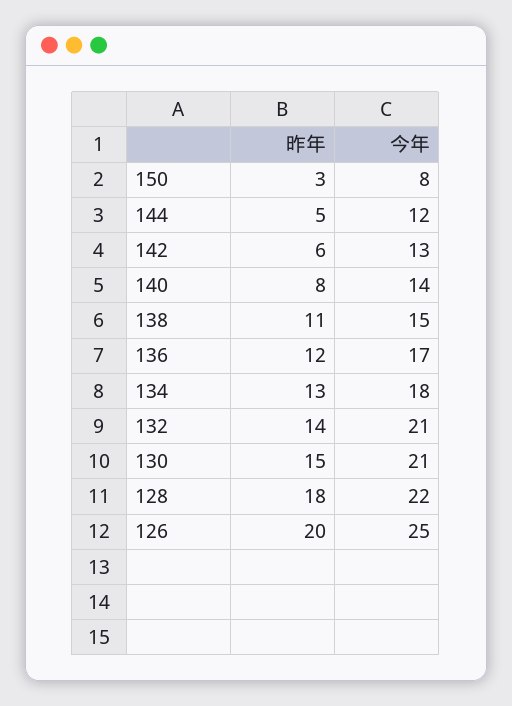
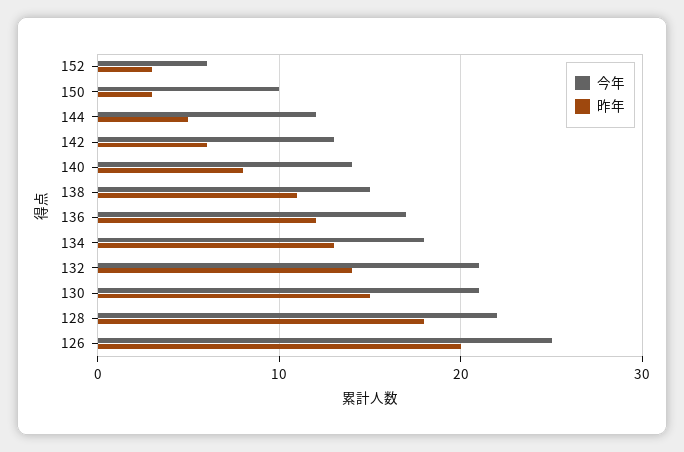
今年, 150: 8 -> 10
今年, 152: none -> 6
昨年, 152: none -> 3

